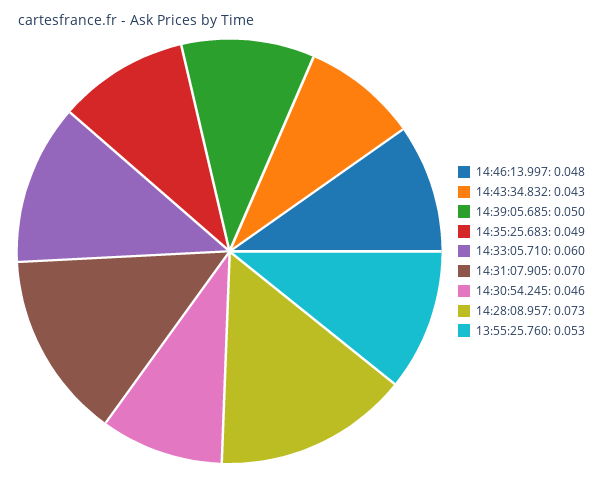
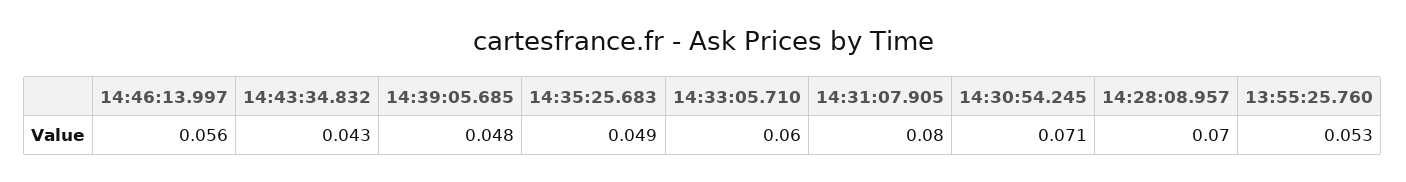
14:46:13.997: 0.048 -> 0.056
14:39:05.685: 0.05 -> 0.048
14:31:07.905: 0.07 -> 0.08
14:30:54.245: 0.046 -> 0.071
14:28:08.957: 0.073 -> 0.07

